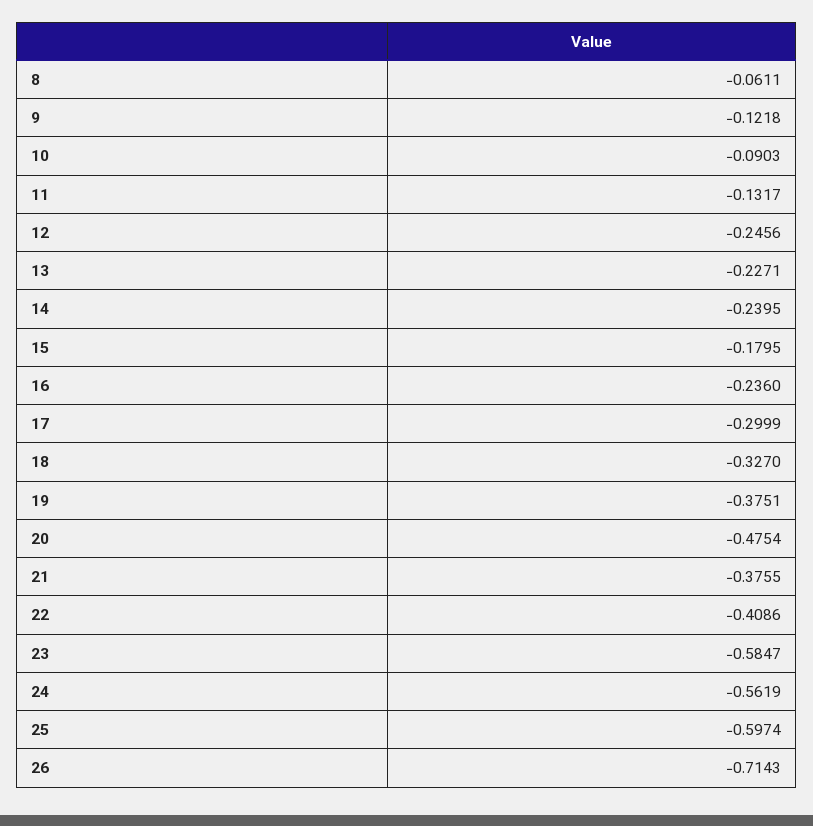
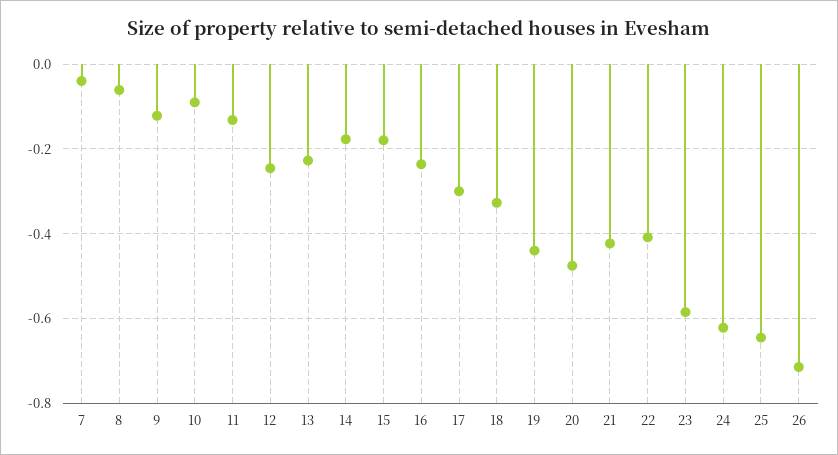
14: -0.2395 -> -0.18
19: -0.3751 -> -0.44
21: -0.3755 -> -0.42
24: -0.5619 -> -0.62
25: -0.5974 -> -0.64
7: none -> -0.04

